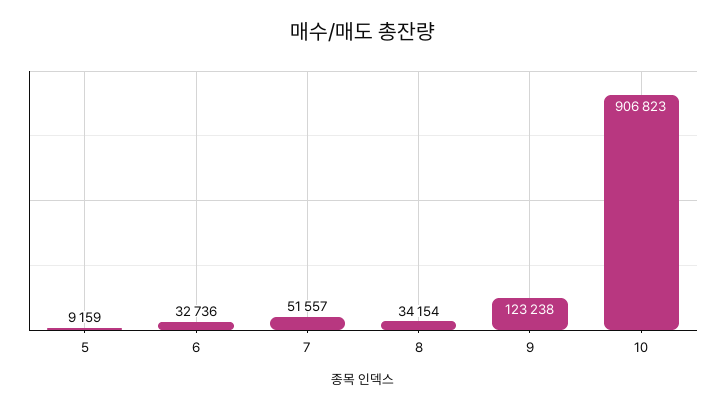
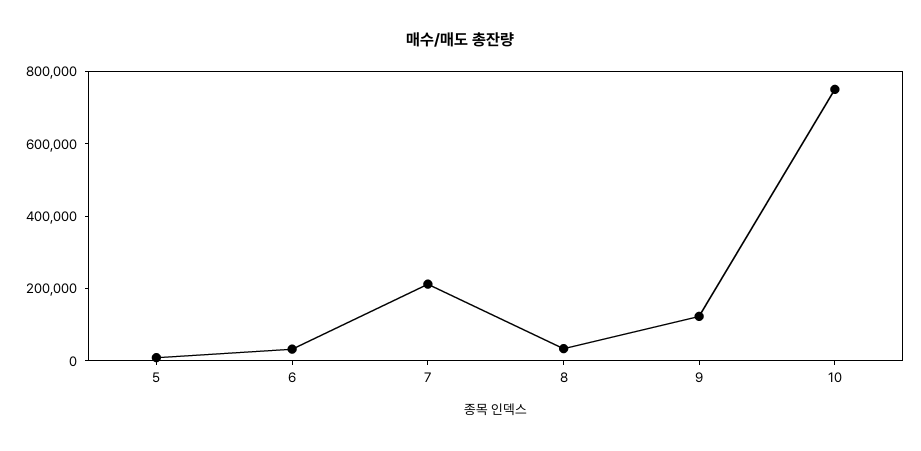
7: 51557 -> 200000
10: 906823 -> 750000

